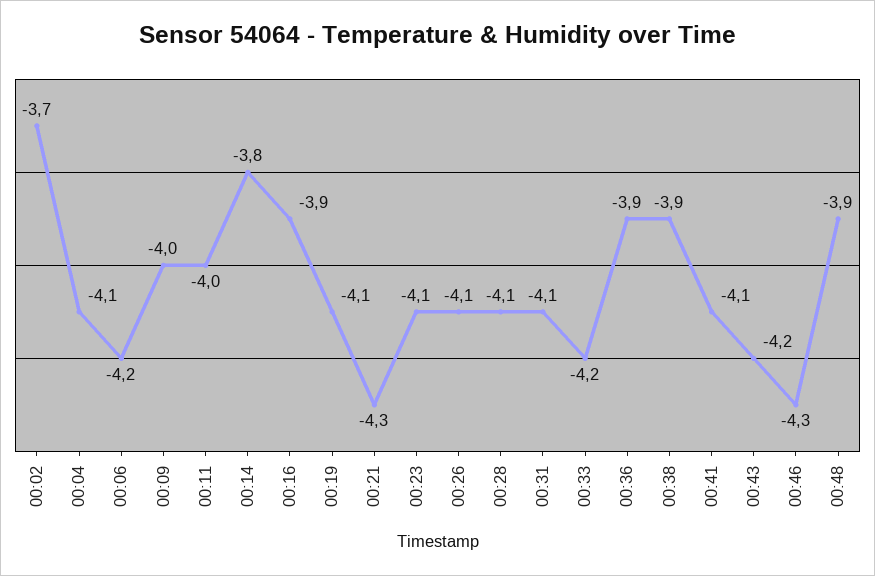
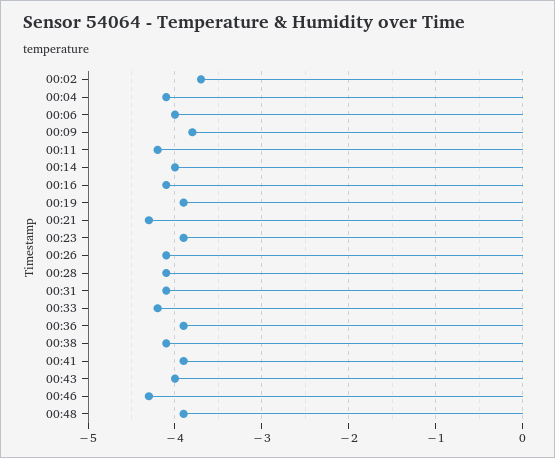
00:06: -4.2 -> -4
00:09: -4 -> -3.8
00:11: -4 -> -4.2
00:14: -3.8 -> -4
00:16: -3.9 -> -4.1
00:19: -4.1 -> -3.9
00:23: -4.1 -> -3.9
00:38: -3.9 -> -4.1
00:41: -4.1 -> -3.9
00:43: -4.2 -> -4

